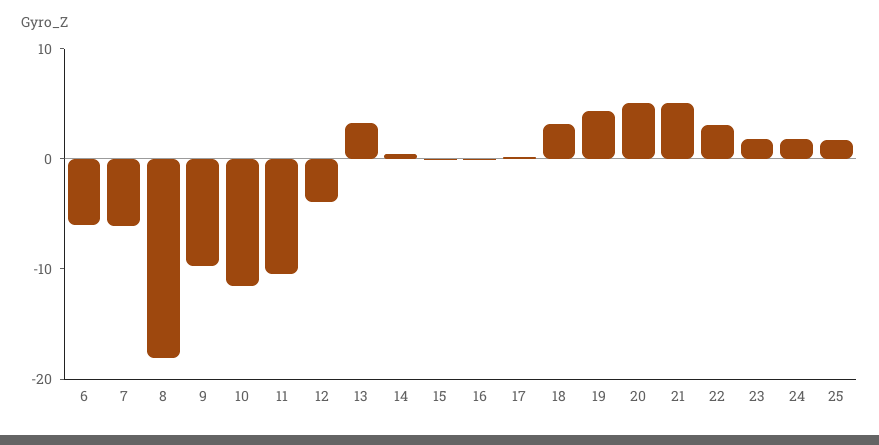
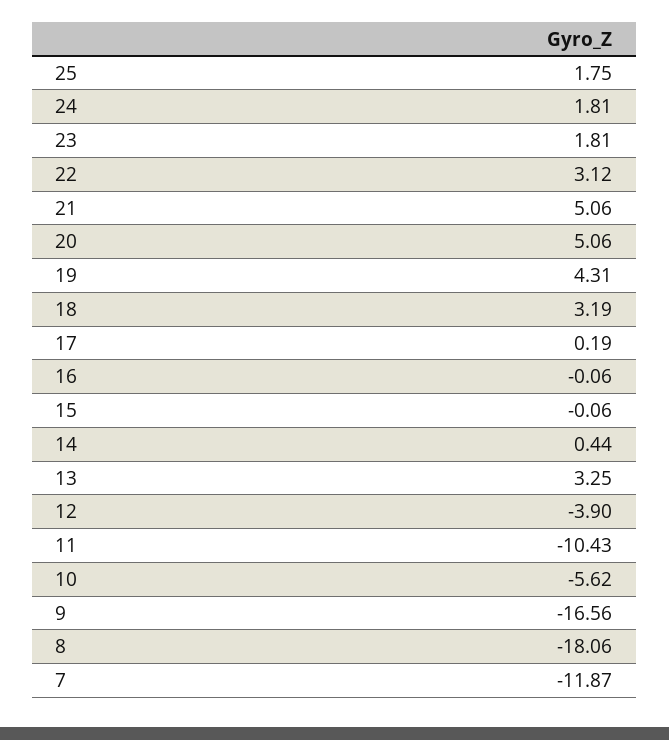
6: -6 -> none
7: -6 -> -11.87
9: -10 -> -16.56
10: -12 -> -5.62

